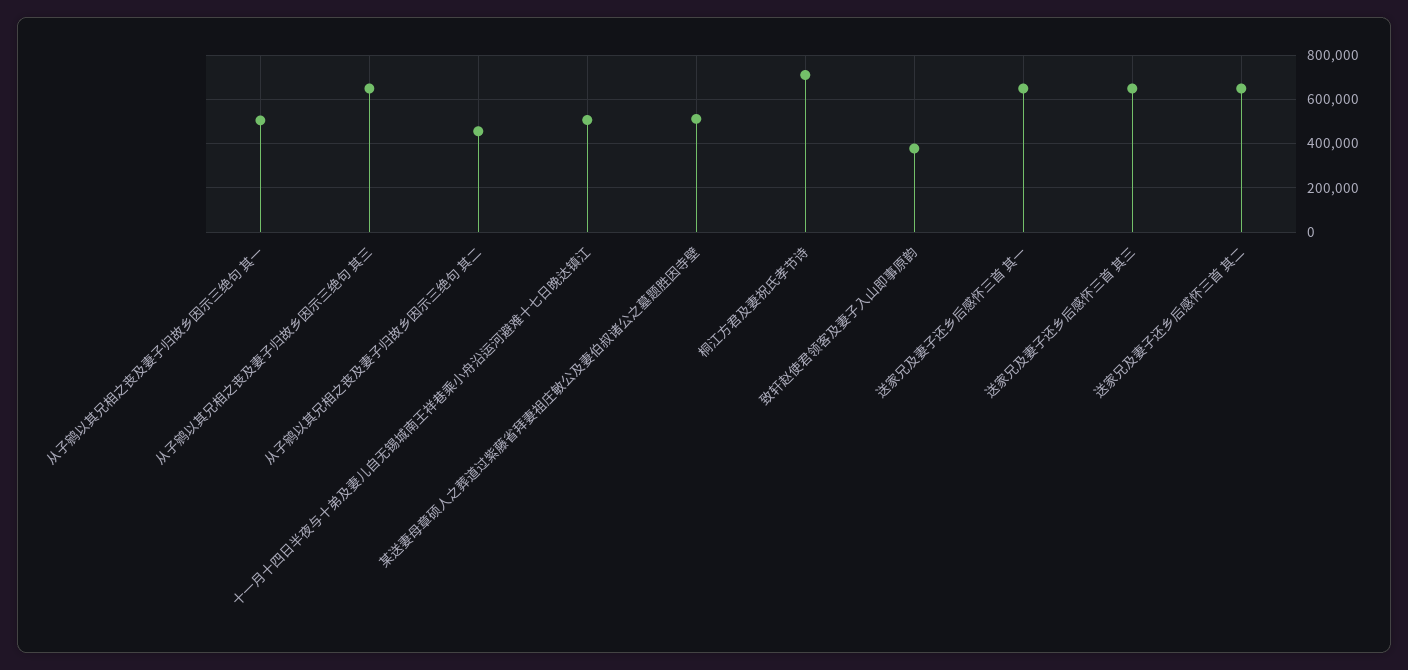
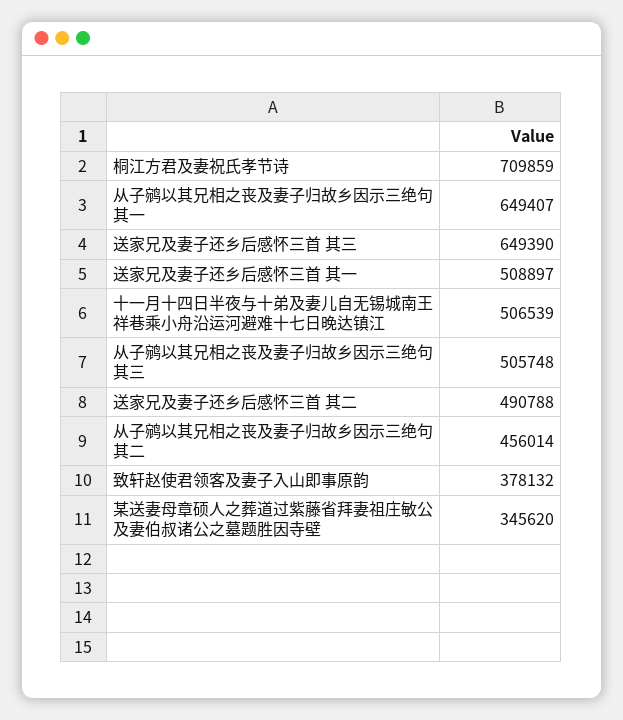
从子鹓以其兄相之丧及妻子归故乡因示三绝句 其一: 500000 -> 649407
从子鹓以其兄相之丧及妻子归故乡因示三绝句 其三: 650000 -> 505748
某送妻母章硕人之葬道过紫藤省拜妻祖庄敏公及妻伯叔诸公之墓题胜因寺壁: 500000 -> 345620
送家兄及妻子还乡后感怀三首 其一: 650000 -> 508897
送家兄及妻子还乡后感怀三首 其二: 650000 -> 490788

